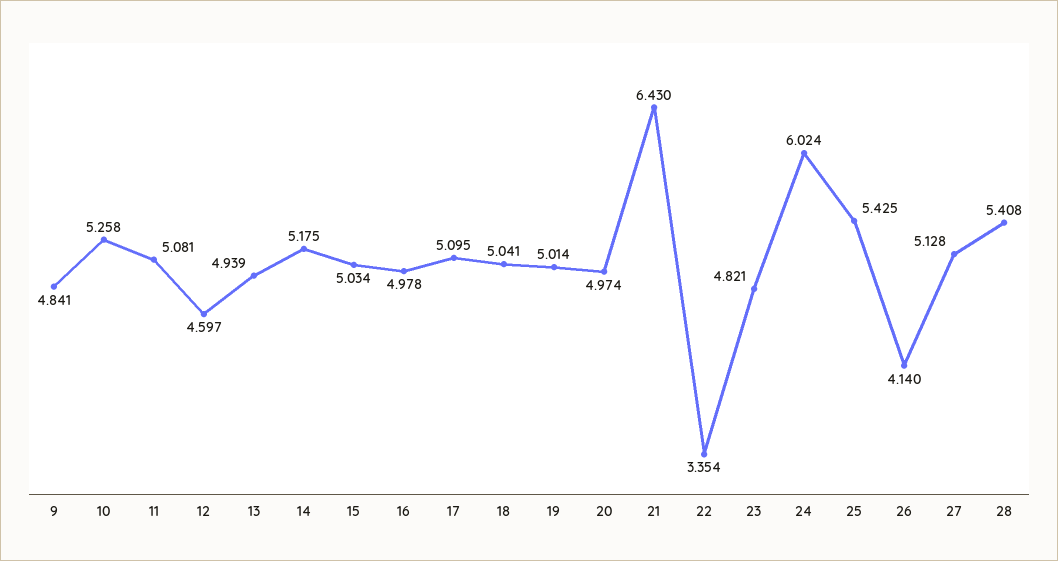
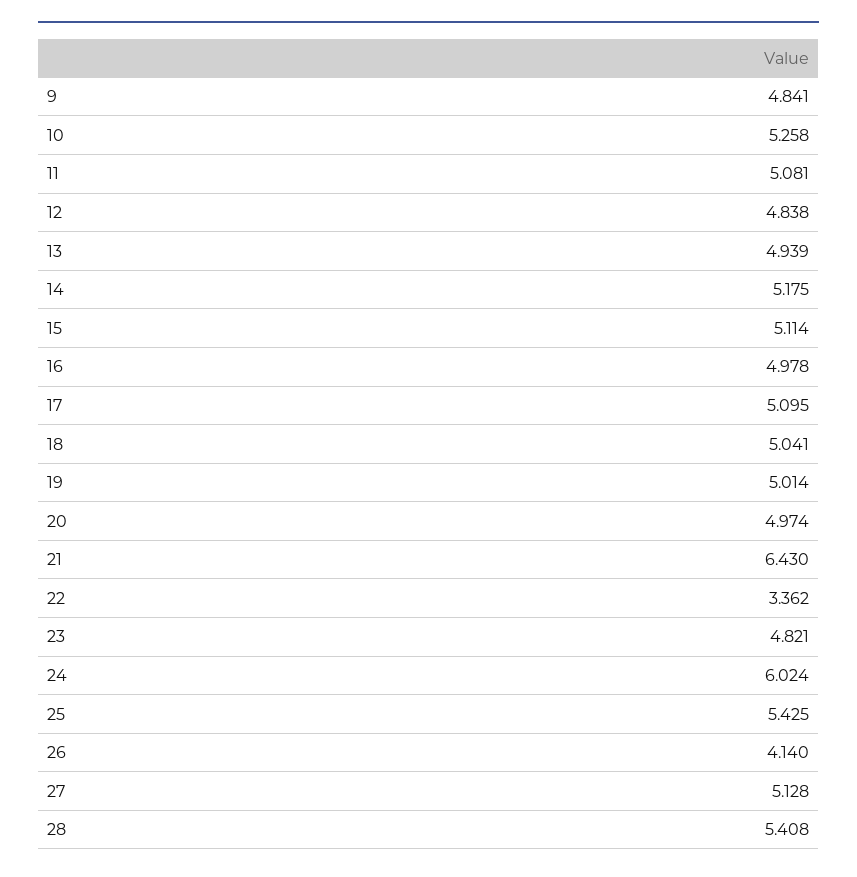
12: 4.597 -> 4.838
15: 5.034 -> 5.114
22: 3.354 -> 3.362

